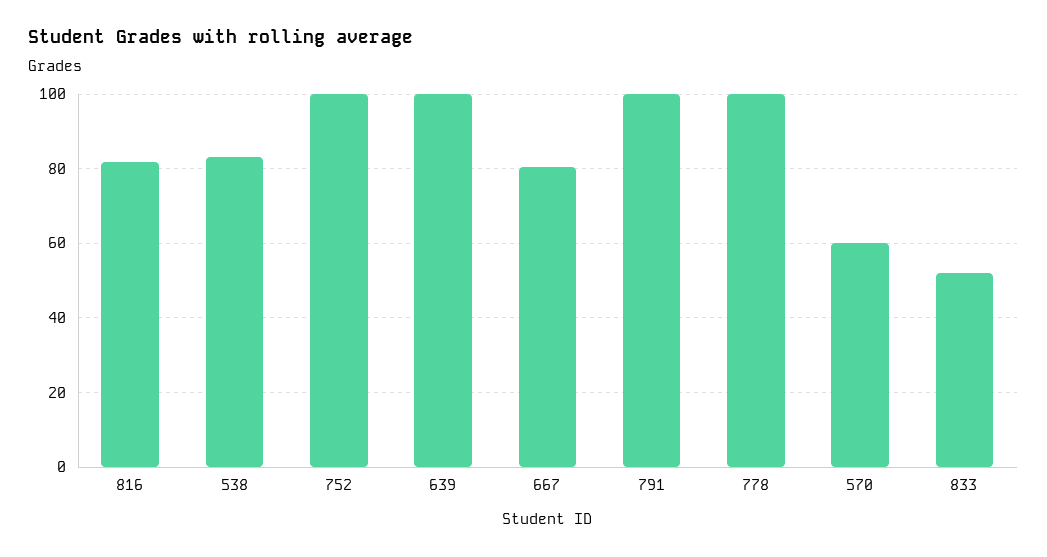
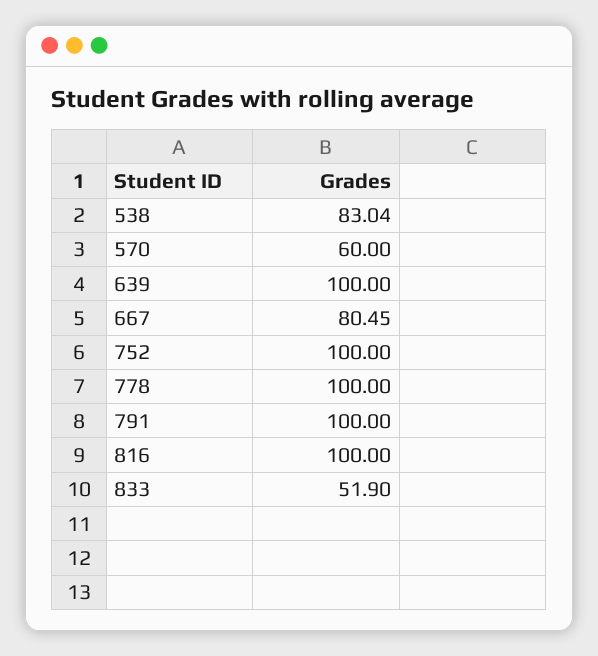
816: 82 -> 100

